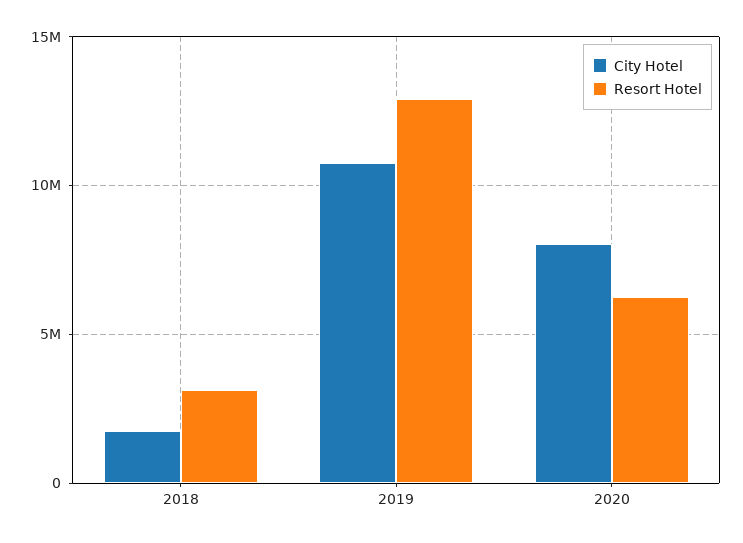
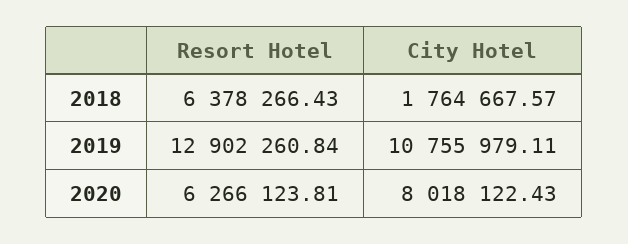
Resort Hotel, 2018: 3000000 -> 6378266.43

